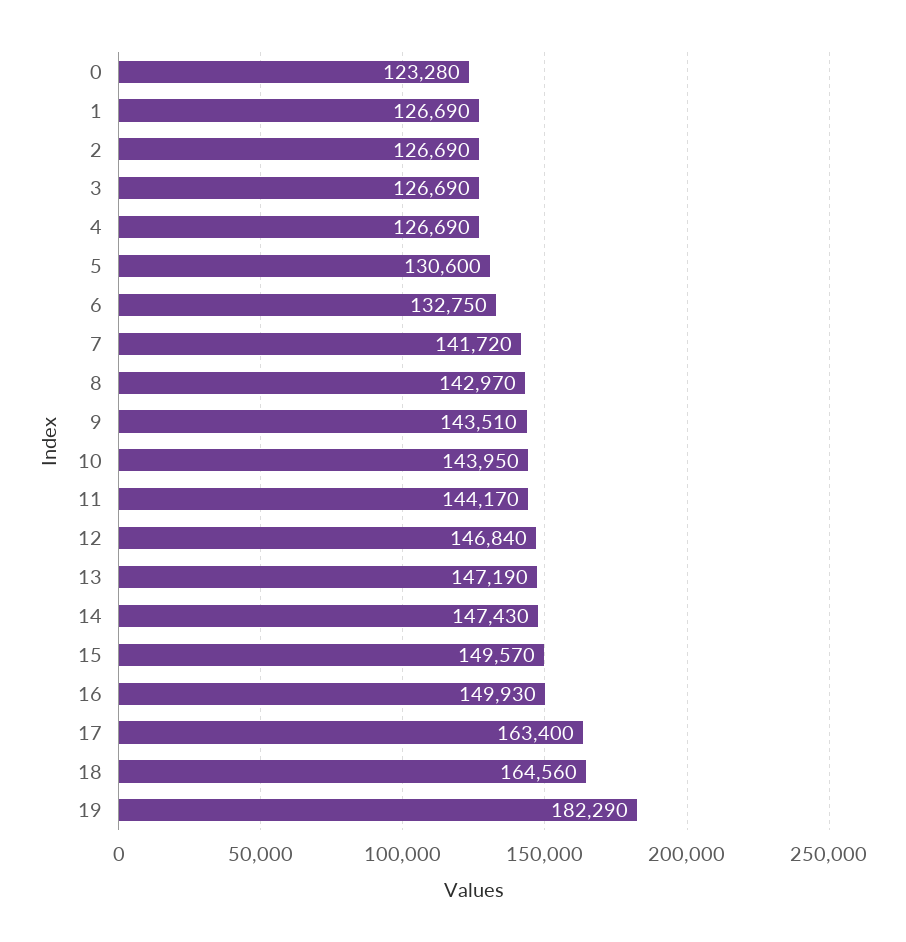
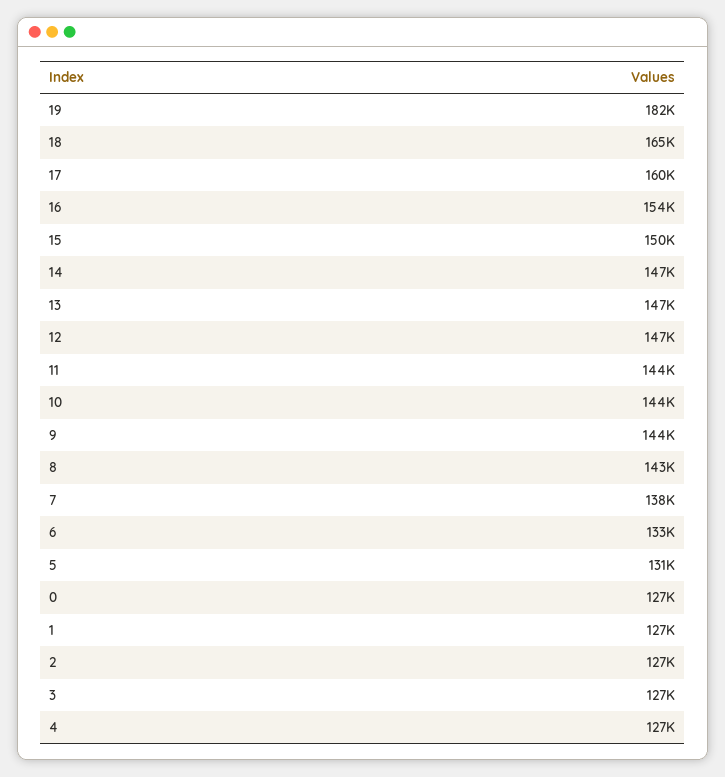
0: 123280 -> 127000
7: 141720 -> 138000
16: 149930 -> 154000
17: 163400 -> 160000

